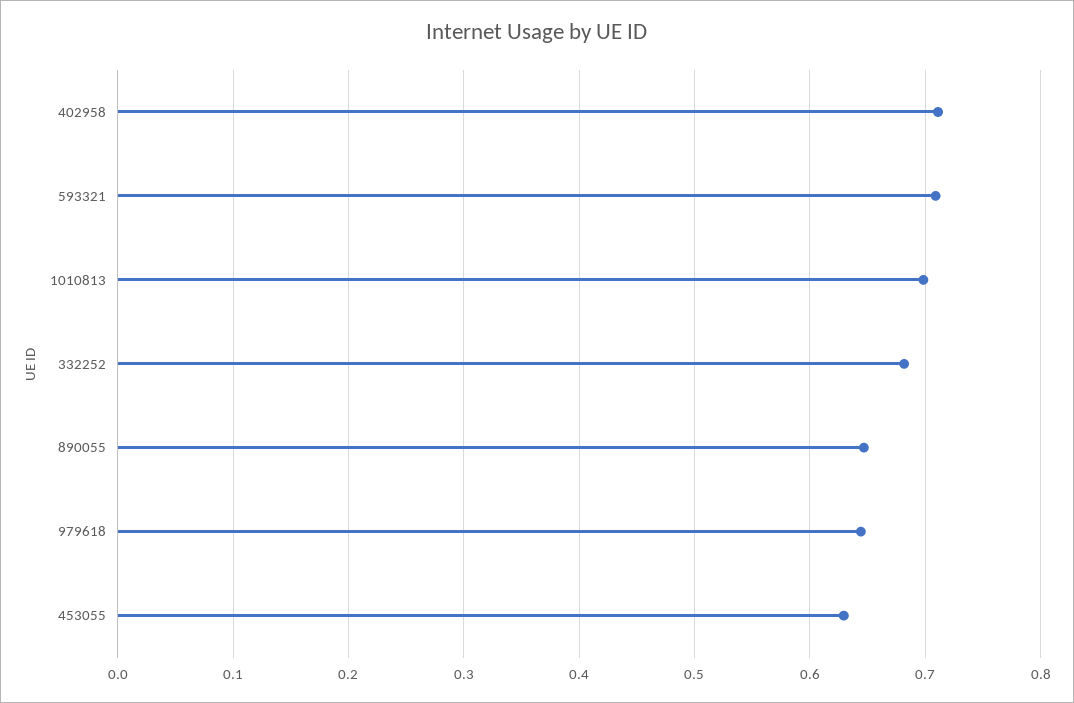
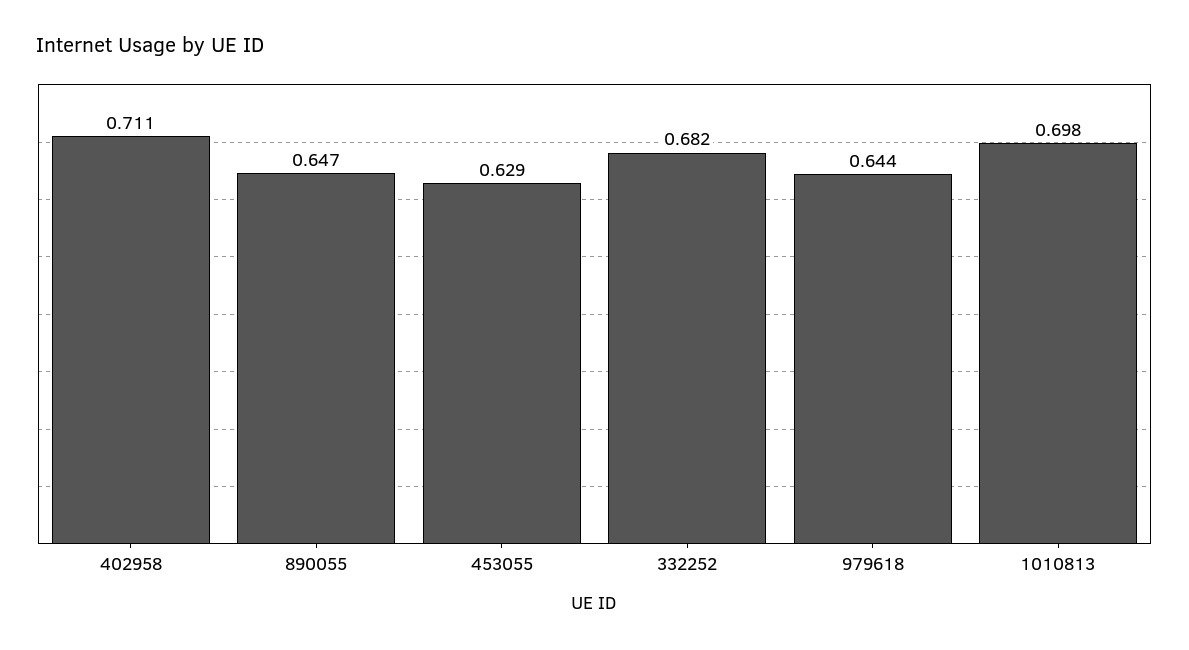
593321: 0.71 -> none

